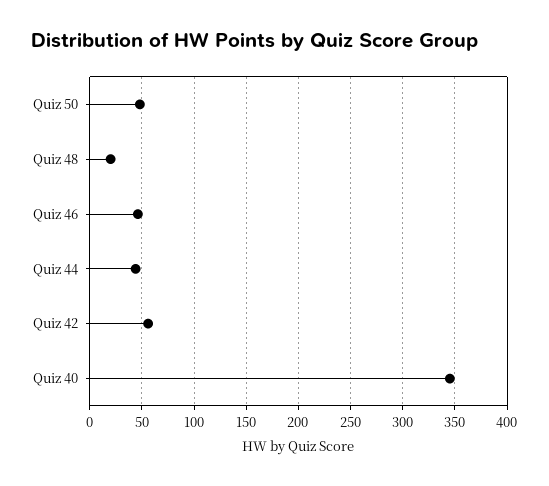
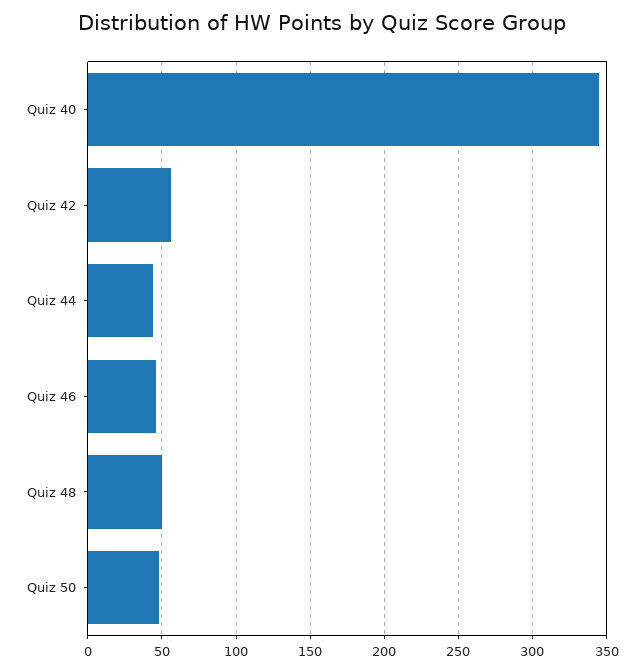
Quiz 48: 20 -> 50

